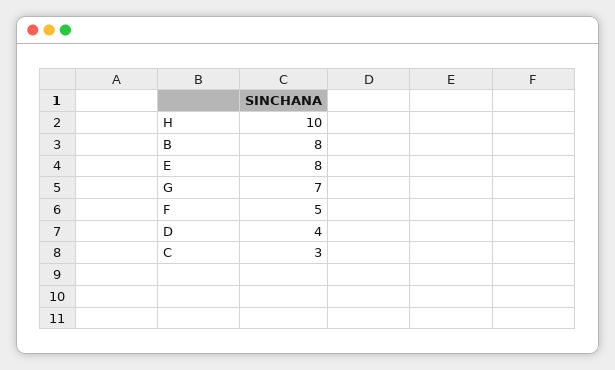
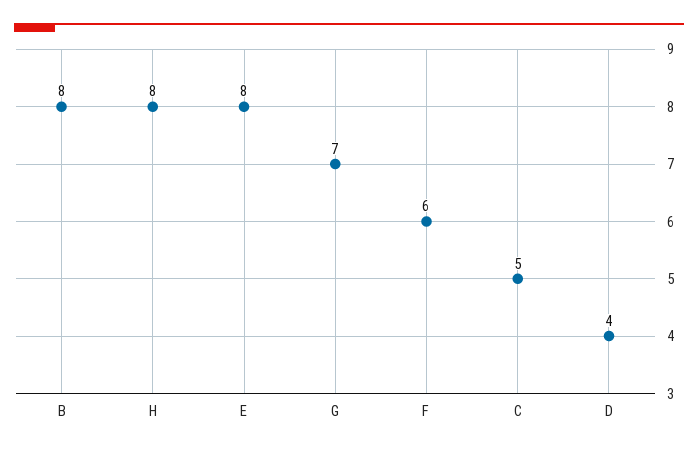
H: 10 -> 8
F: 5 -> 6
C: 3 -> 5

